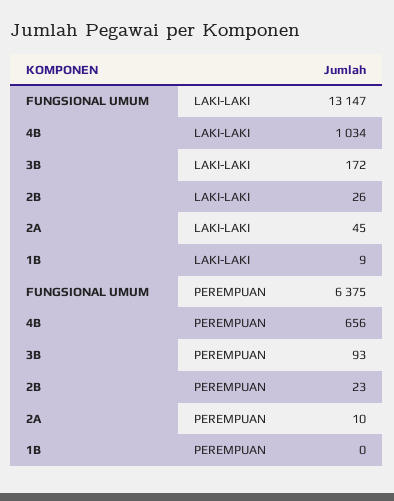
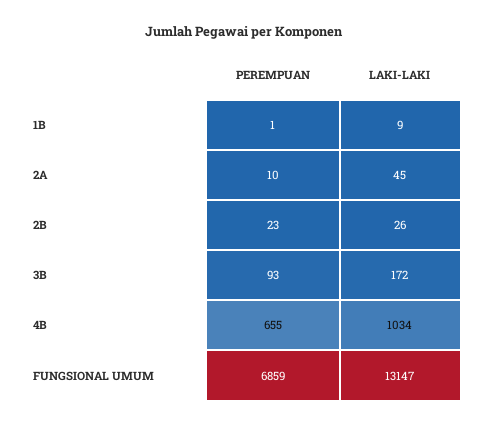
FUNGSIONAL UMUM, PEREMPUAN: 6375 -> 6859
4B, PEREMPUAN: 656 -> 655
1B, PEREMPUAN: 0 -> 1

